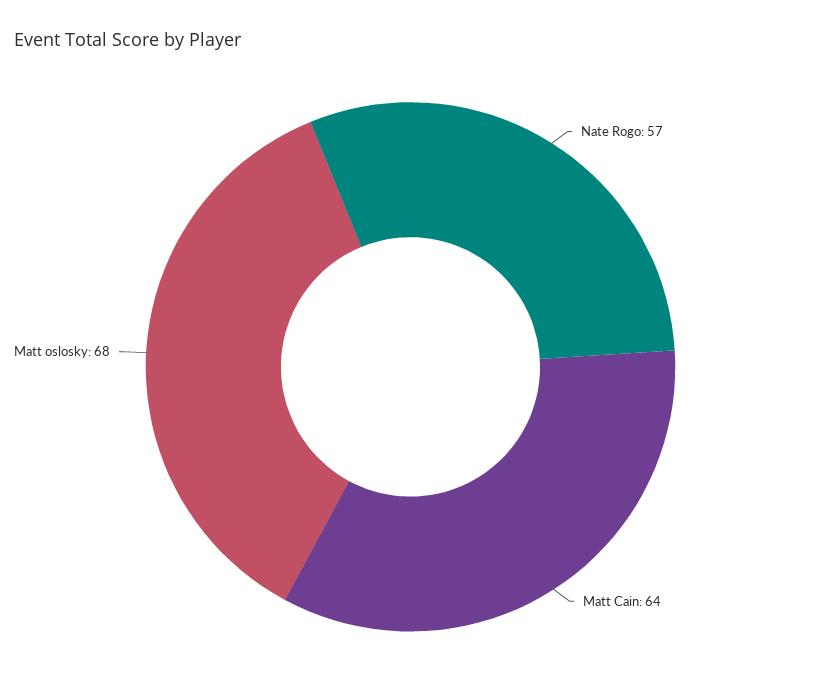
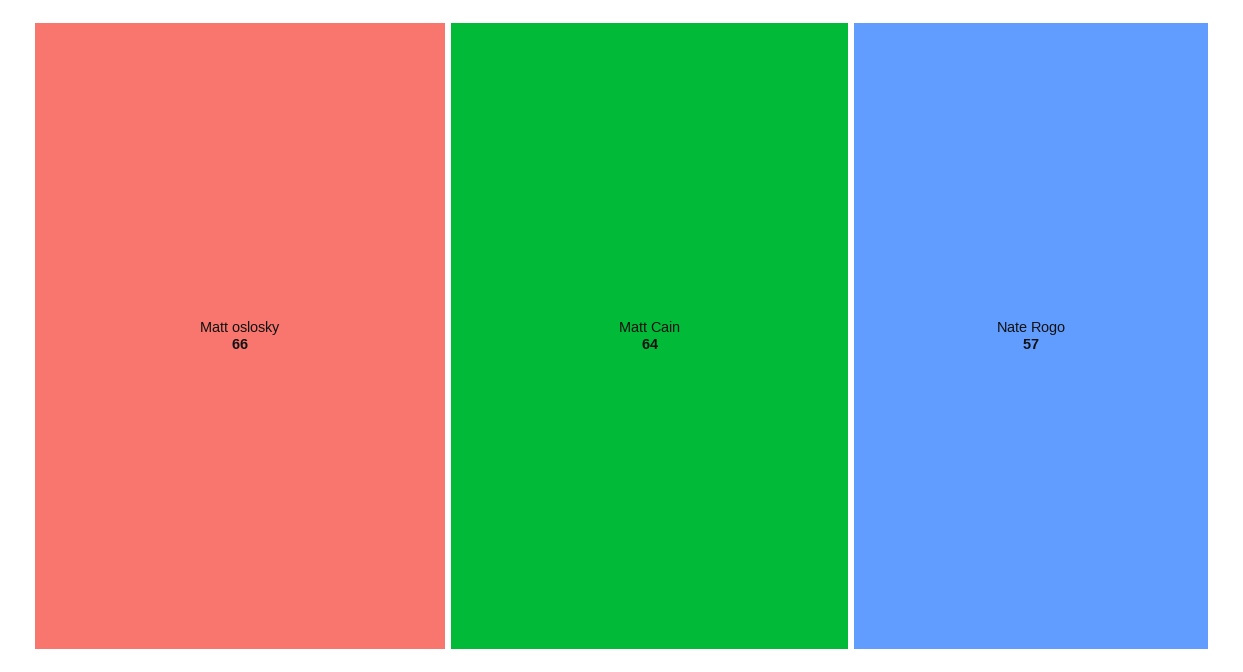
Matt oslosky: 68 -> 66

